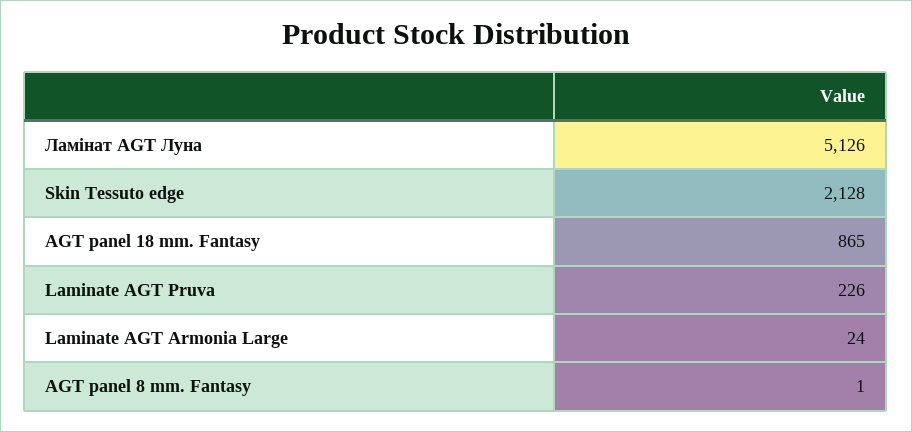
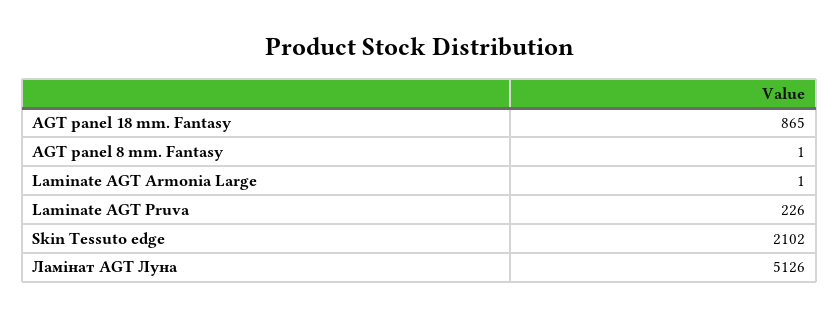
Skin Tessuto edge: 2128 -> 2102
Laminate AGT Armonia Large: 24 -> 1

